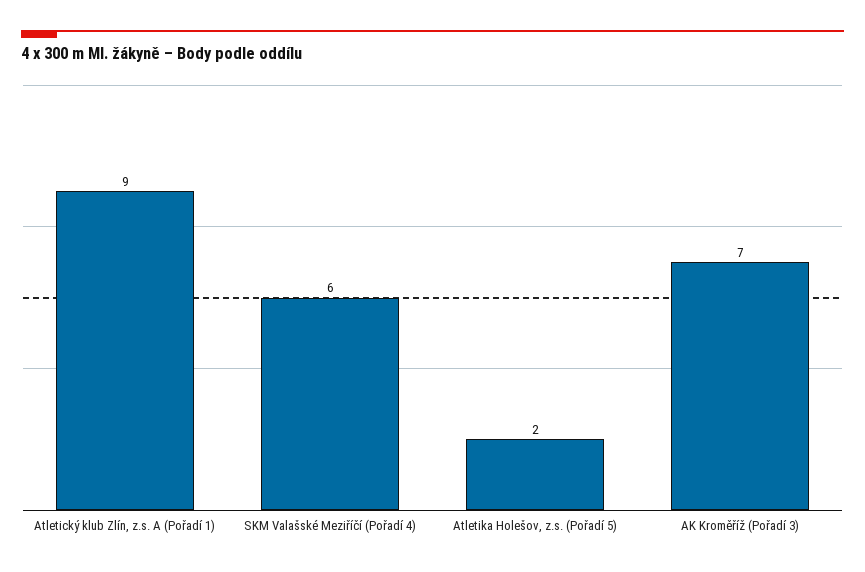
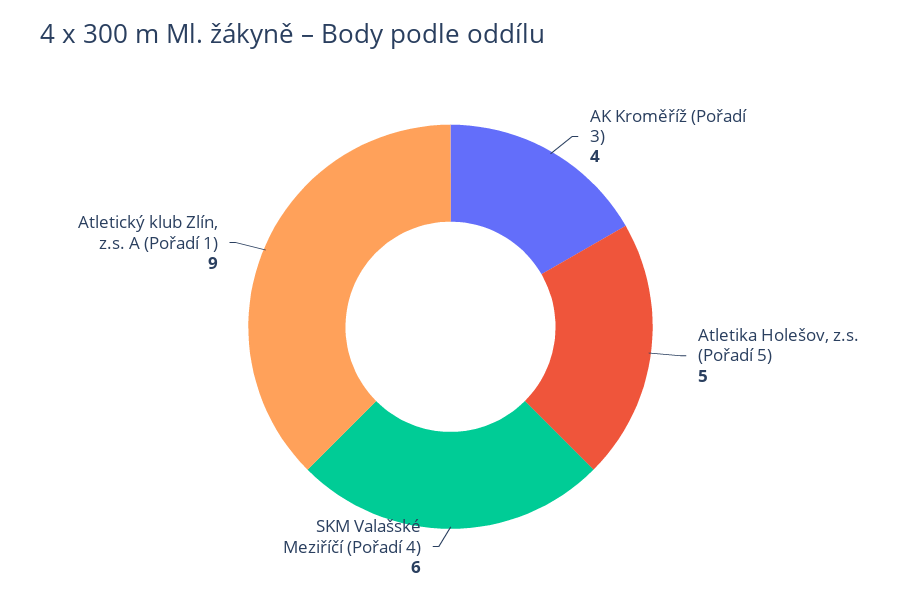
Atletika Holešov, z.s. (Pořadí 5): 2 -> 5
AK Kroměříž (Pořadí 3): 7 -> 4

